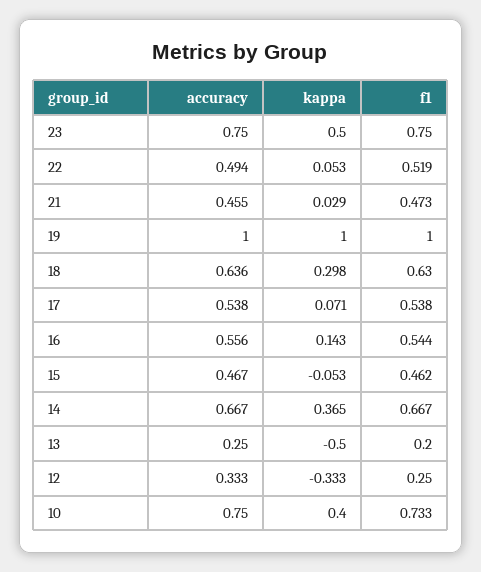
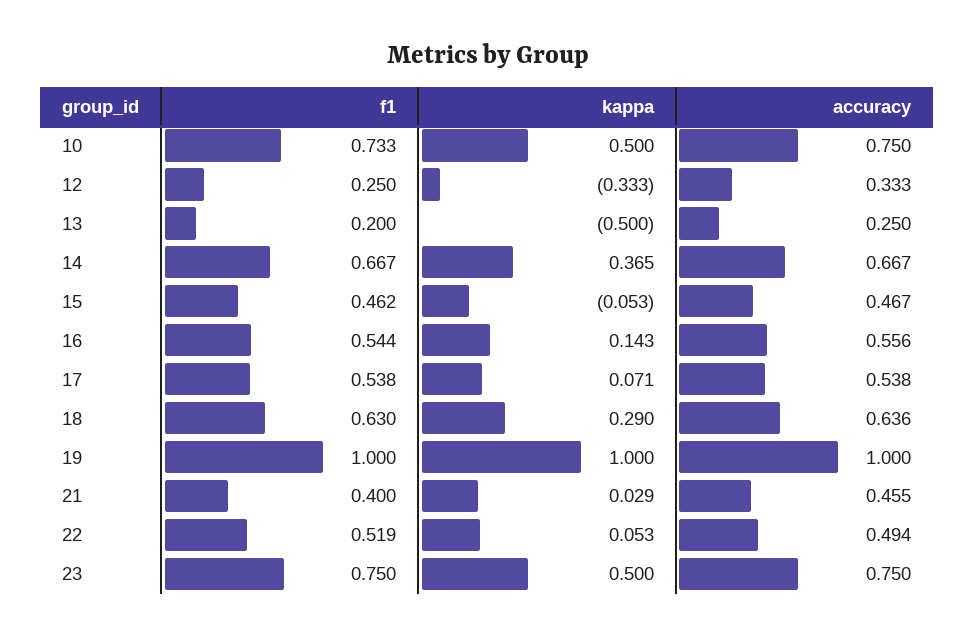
f1, 21: 0.473 -> 0.4
kappa, 18: 0.298 -> 0.29
kappa, 10: 0.4 -> 0.5

